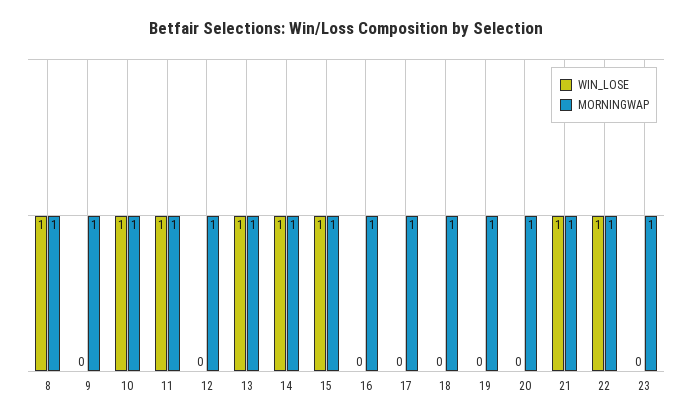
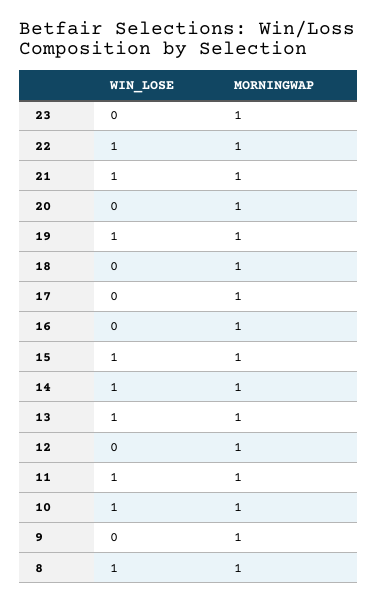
WIN_LOSE, 19: 0 -> 1

